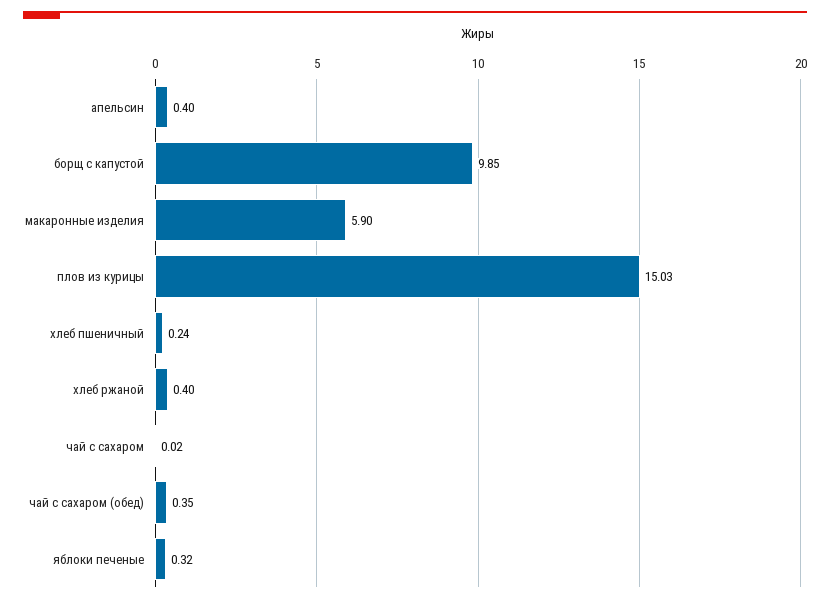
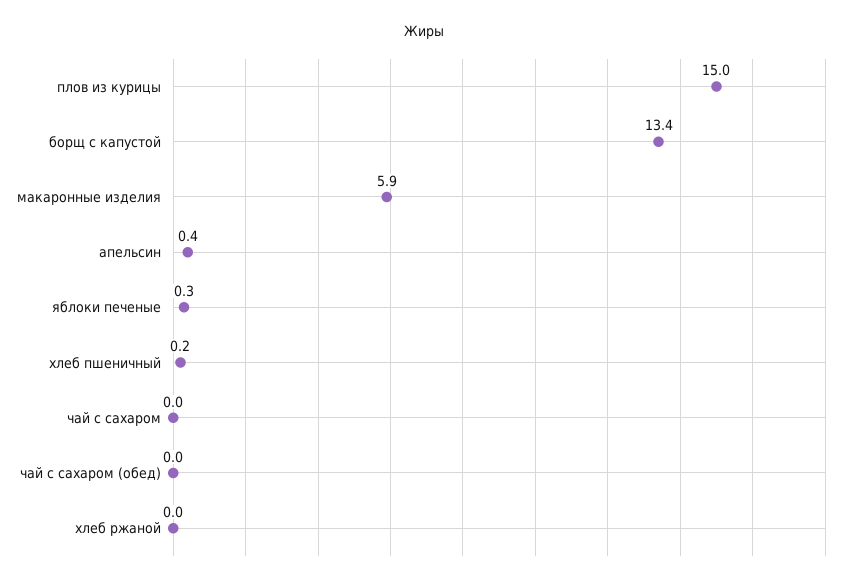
борщ с капустой: 9.85 -> 13.4
хлеб ржаной: 0.4 -> 0
чай с сахаром (обед): 0.35 -> 0

